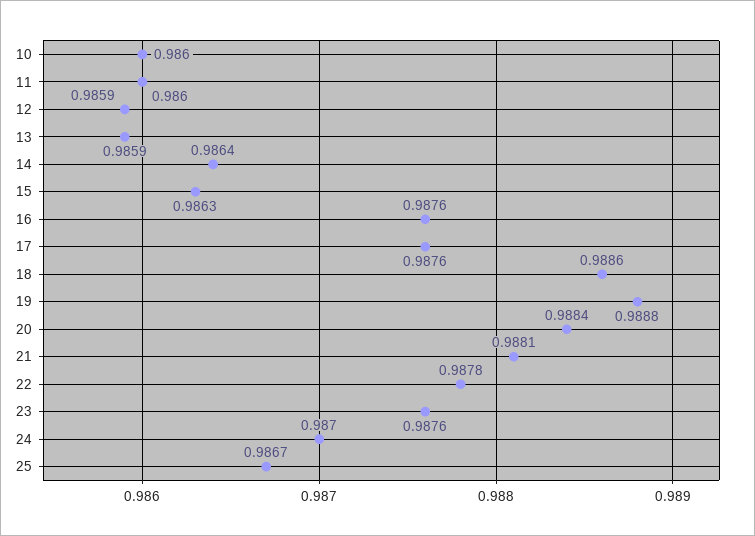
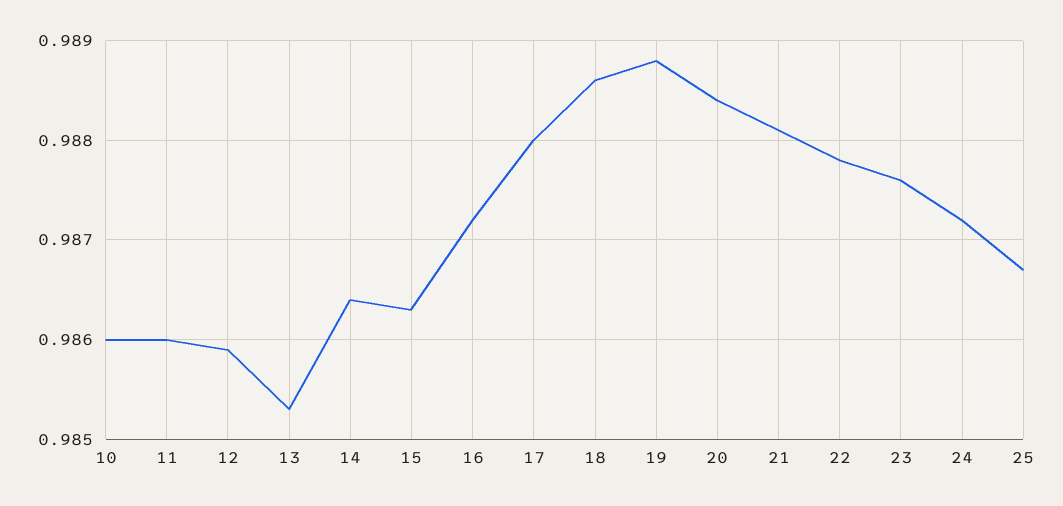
13: 0.9859 -> 0.9853
16: 0.9876 -> 0.9872
17: 0.9876 -> 0.988
24: 0.987 -> 0.9872

